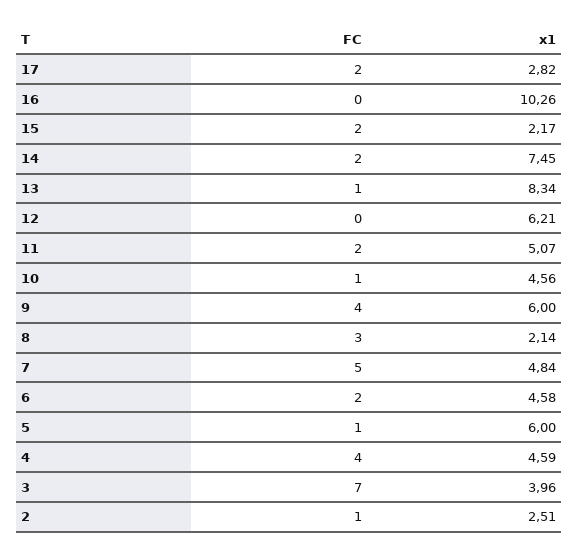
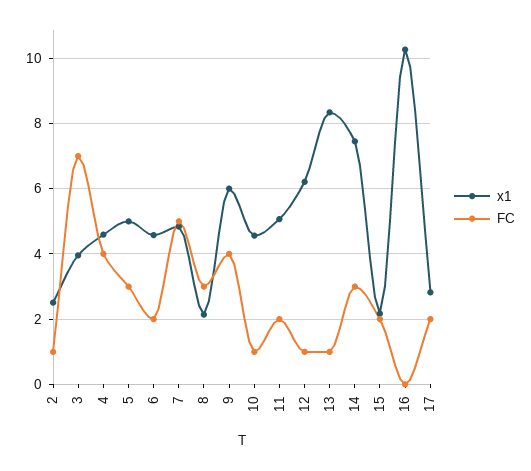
FC, 14: 2 -> 3
FC, 12: 0 -> 1
FC, 5: 1 -> 3
x1, 5: 6 -> 5

